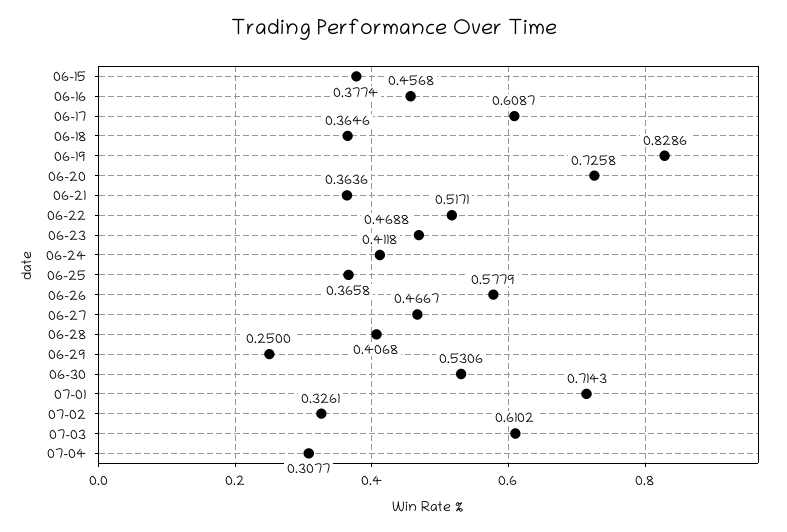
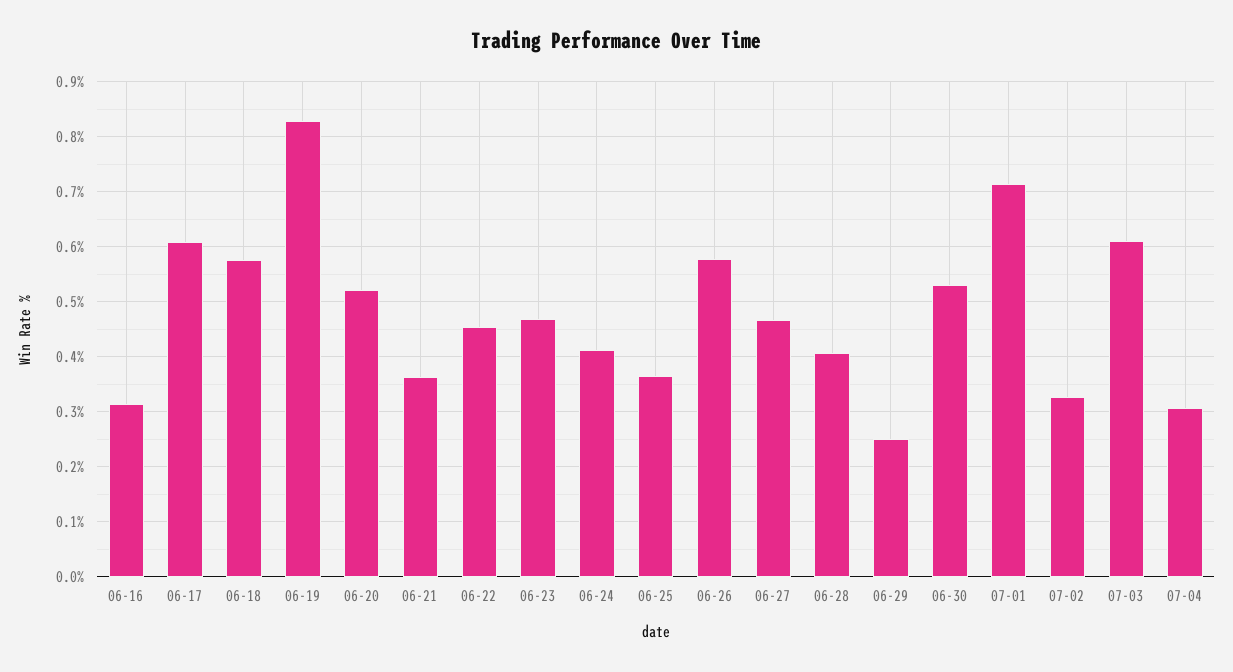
06-15: 0.3774 -> none
06-16: 0.4568 -> 0.32
06-18: 0.3646 -> 0.58
06-20: 0.7258 -> 0.52
06-22: 0.5171 -> 0.46

